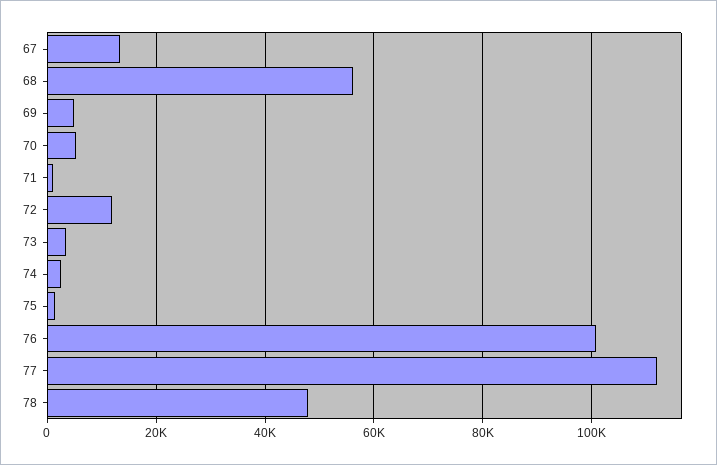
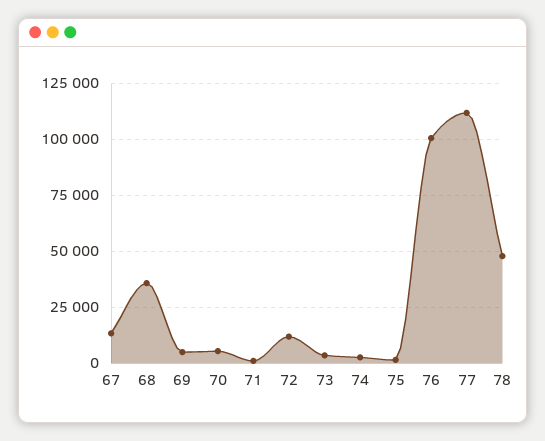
68: 56000 -> 35000

